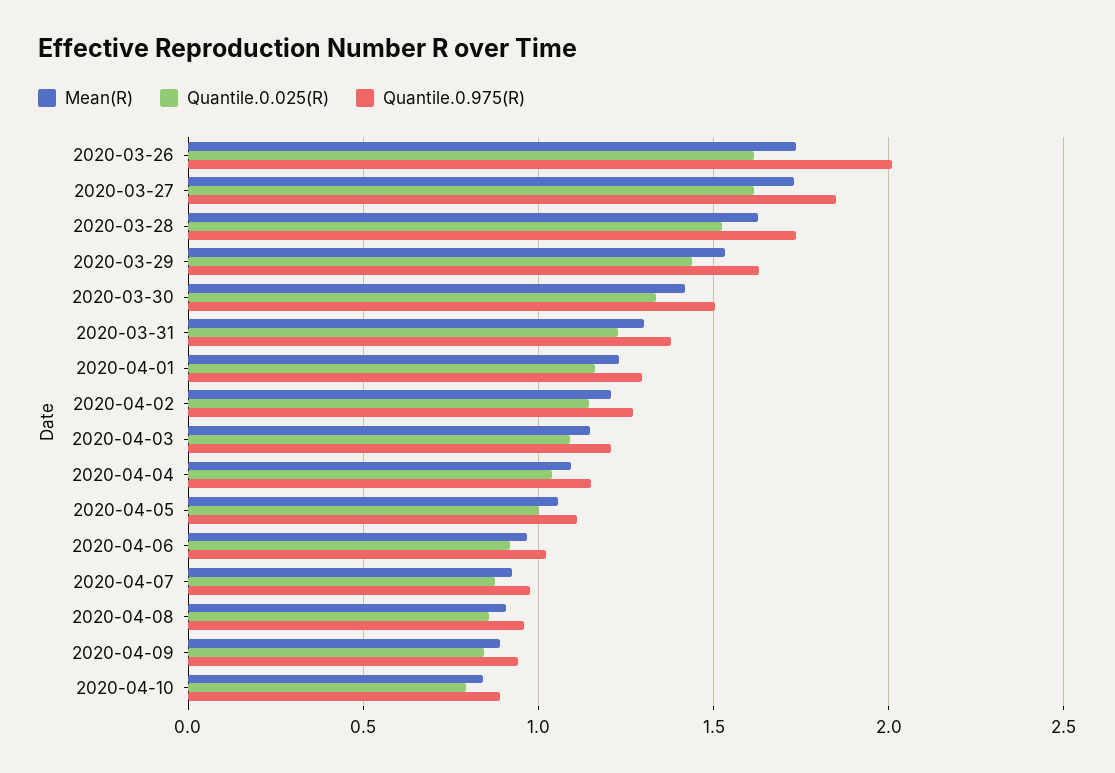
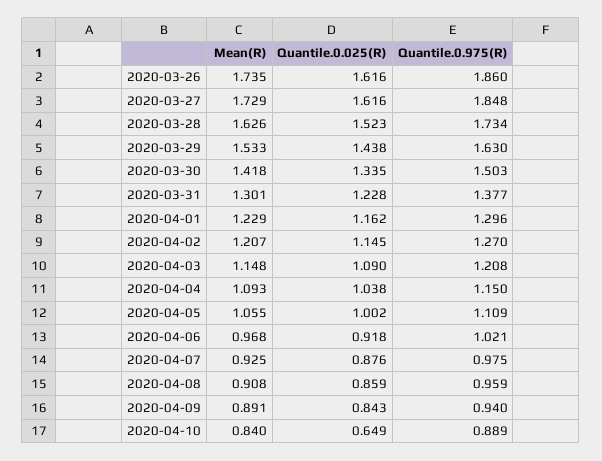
Quantile.0.975(R), 2020-03-26: 2 -> 1.86
Quantile.0.025(R), 2020-04-10: 0.8 -> 0.649

